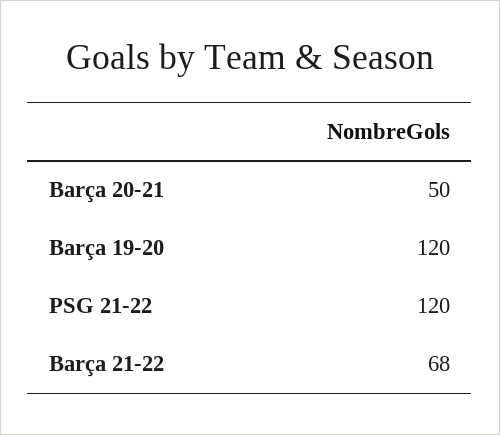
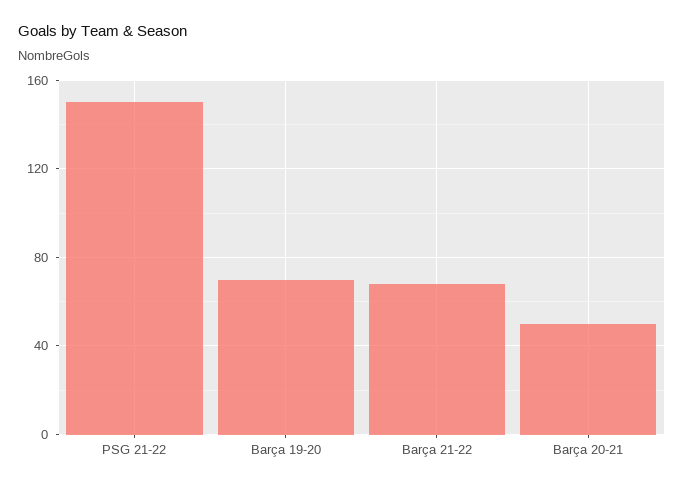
Barça 19-20: 120 -> 70
PSG 21-22: 120 -> 150

